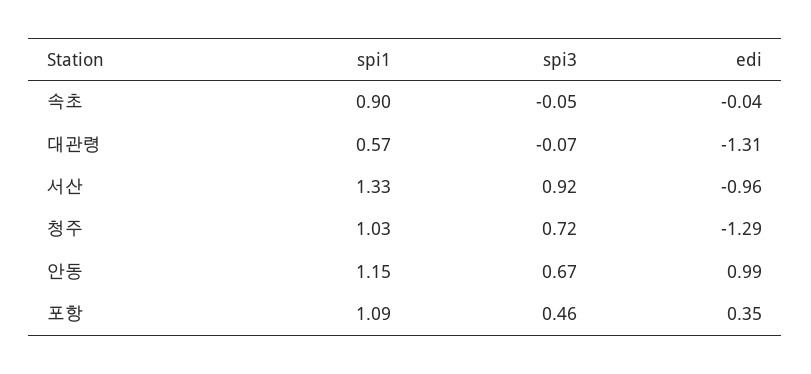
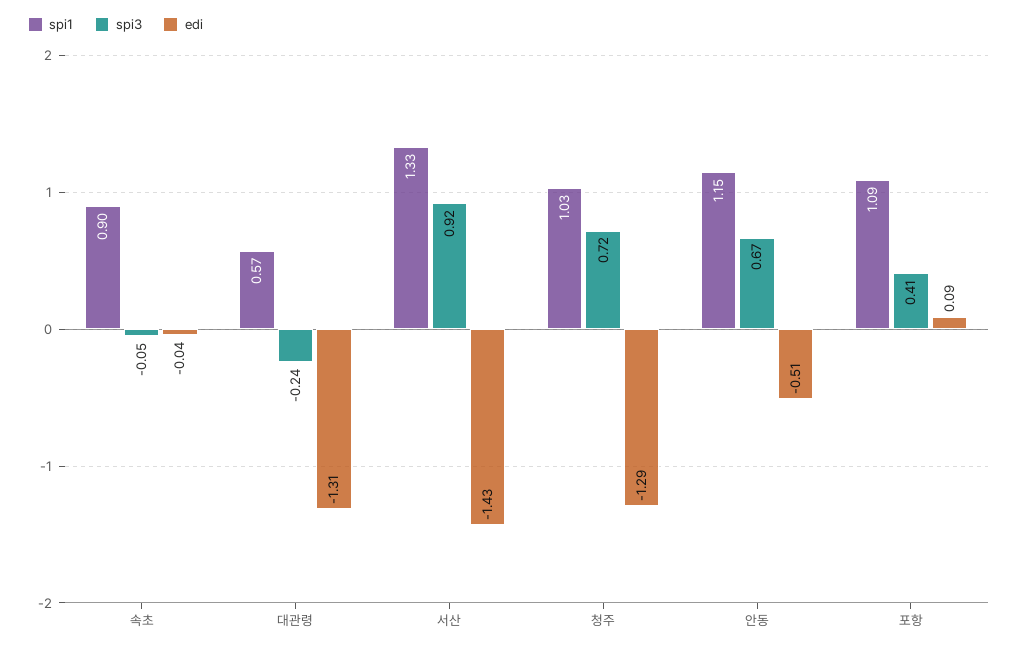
spi3, 대관령: -0.07 -> -0.24
edi, 서산: -0.96 -> -1.43
edi, 안동: 0.99 -> -0.51
spi3, 포항: 0.46 -> 0.41
edi, 포항: 0.35 -> 0.09

